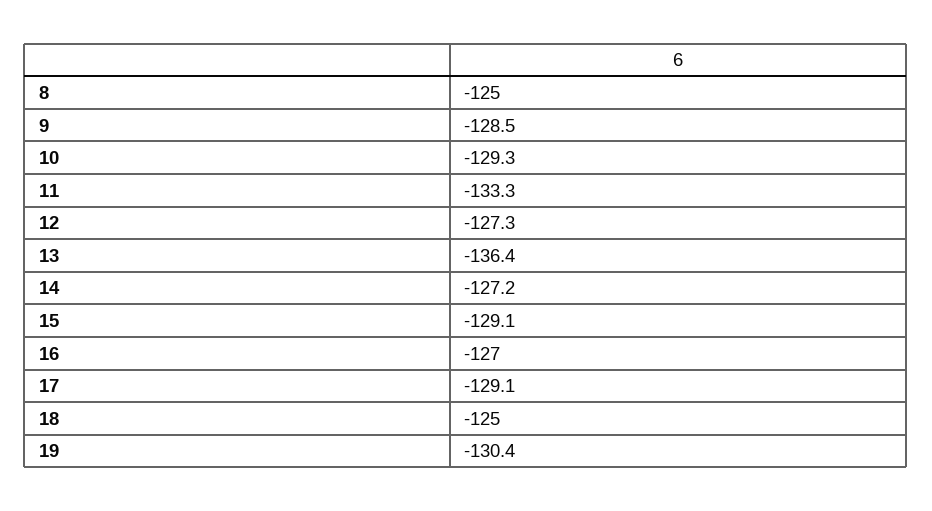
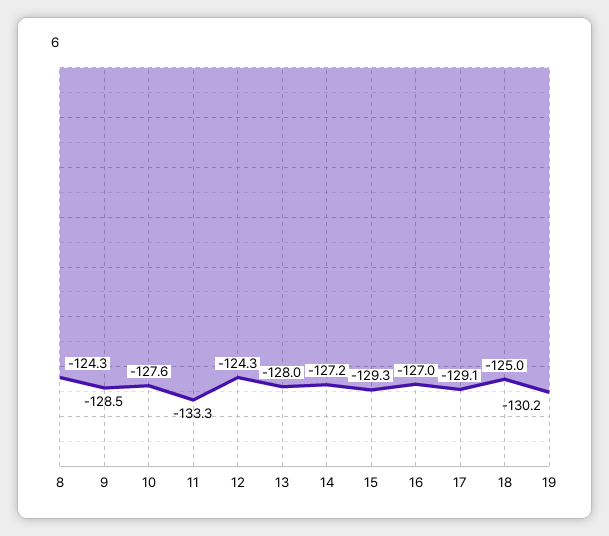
8: -125 -> -124.3
10: -129.3 -> -127.6
12: -127.3 -> -124.3
13: -136.4 -> -128
15: -129.1 -> -129.3
19: -130.4 -> -130.2

